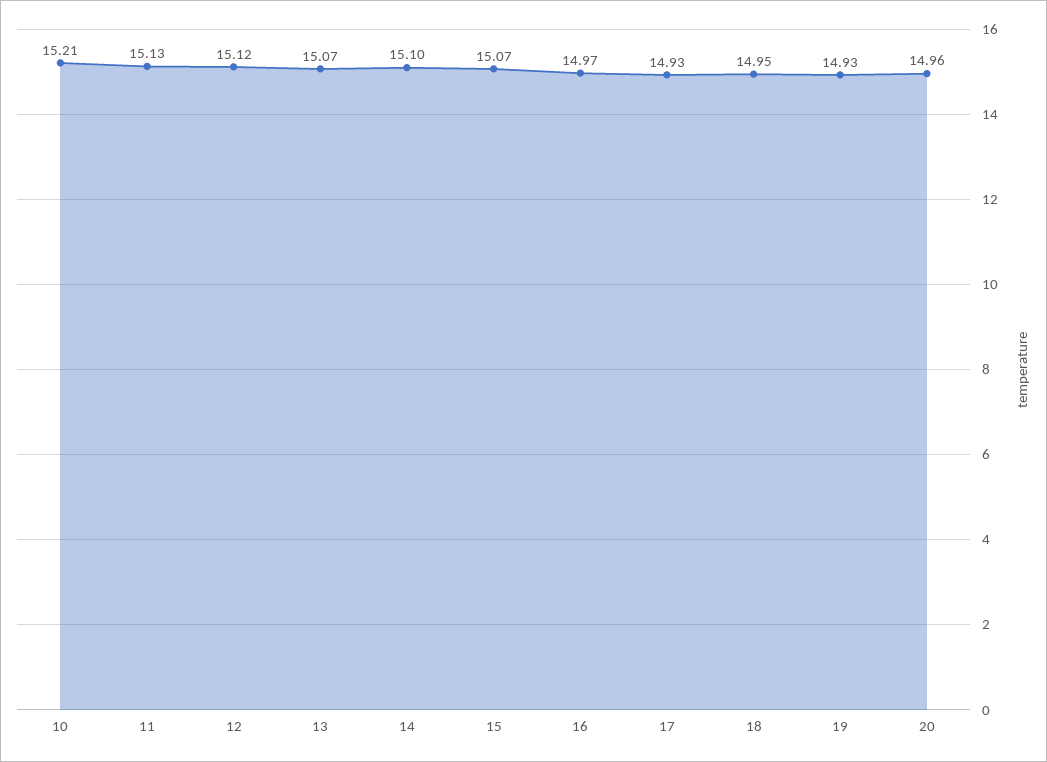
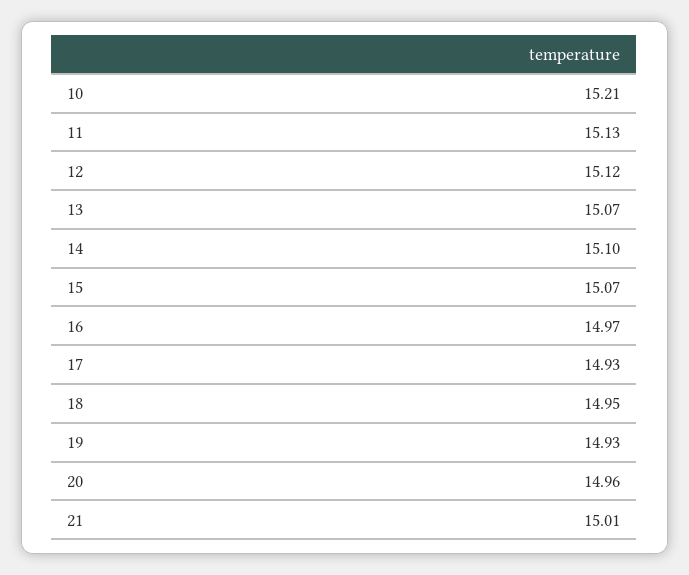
21: none -> 15.01

